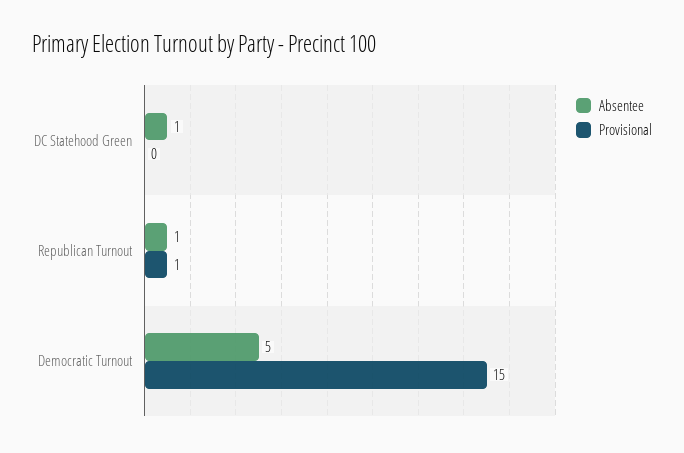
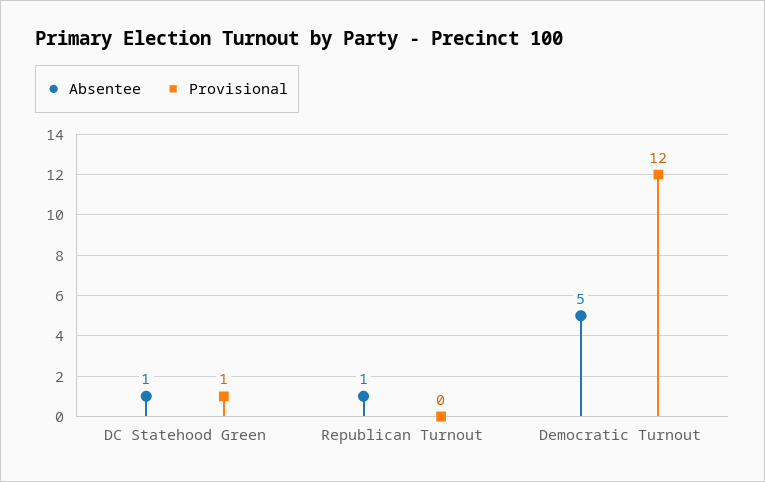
Provisional, DC Statehood Green: 0 -> 1
Provisional, Republican Turnout: 1 -> 0
Provisional, Democratic Turnout: 15 -> 12

